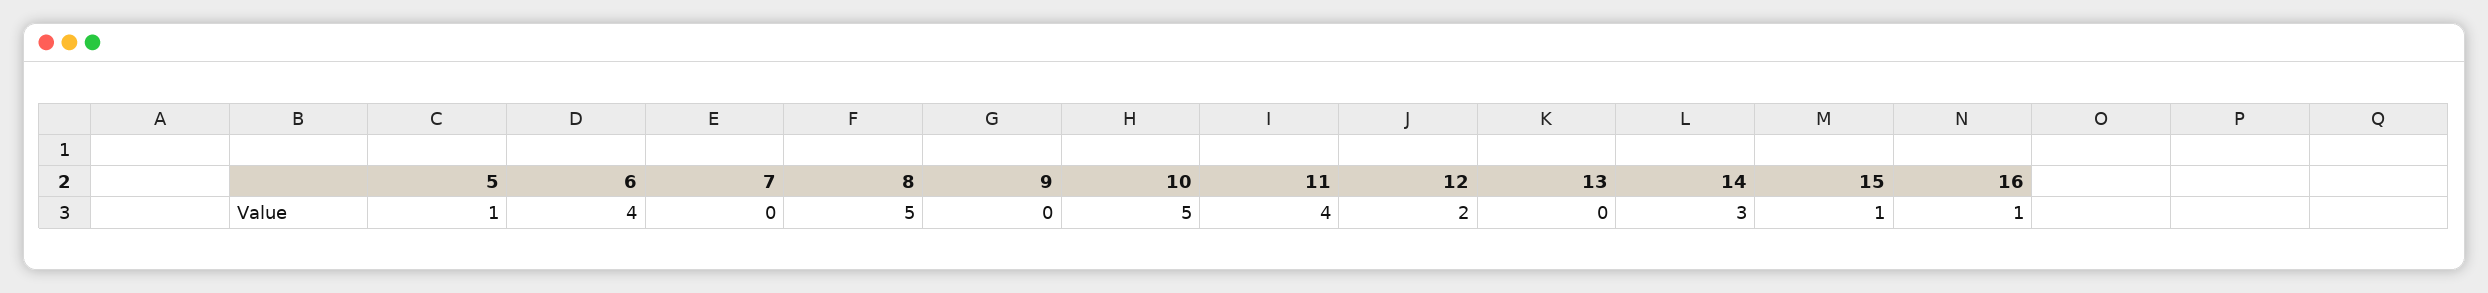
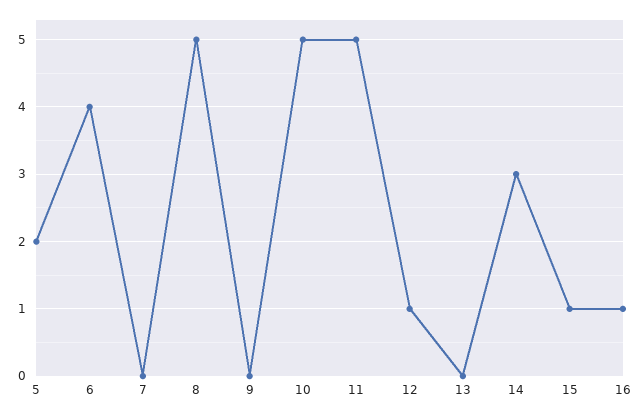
5: 1 -> 2
11: 4 -> 5
12: 2 -> 1

